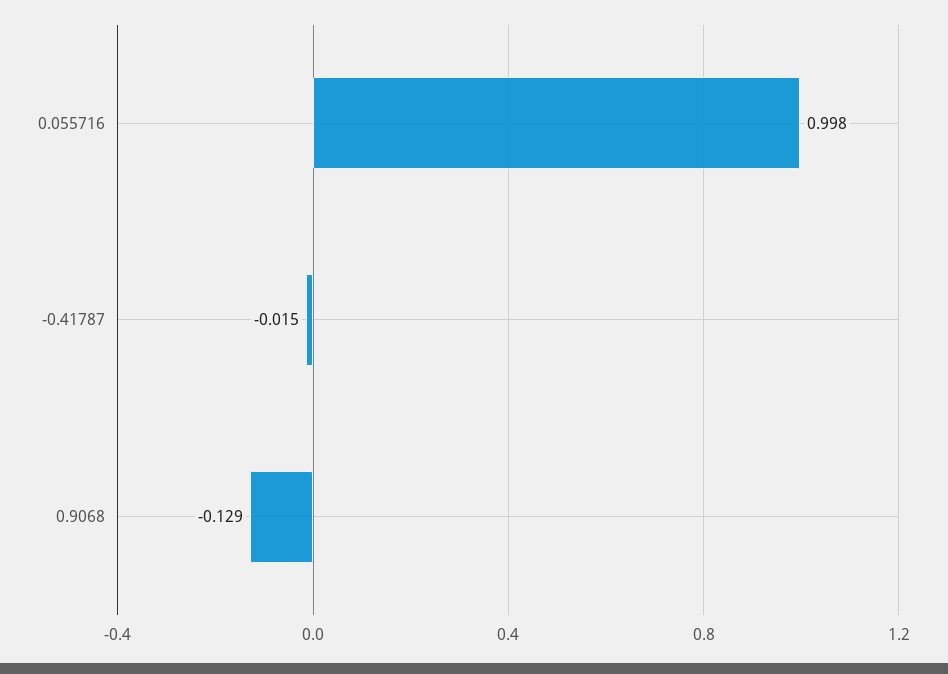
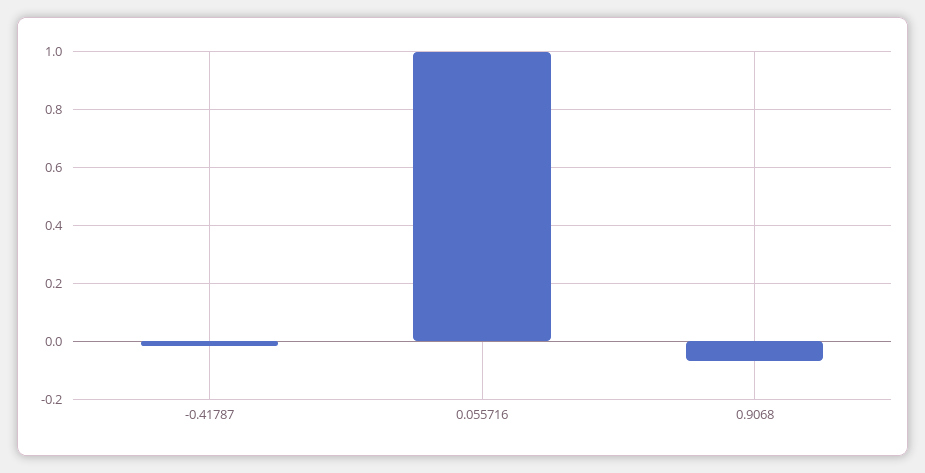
0.9068: -0.129 -> -0.075

